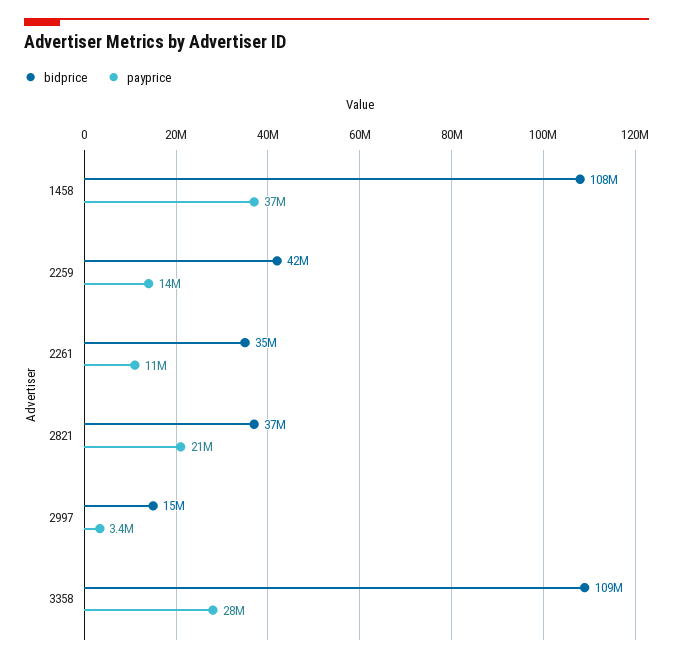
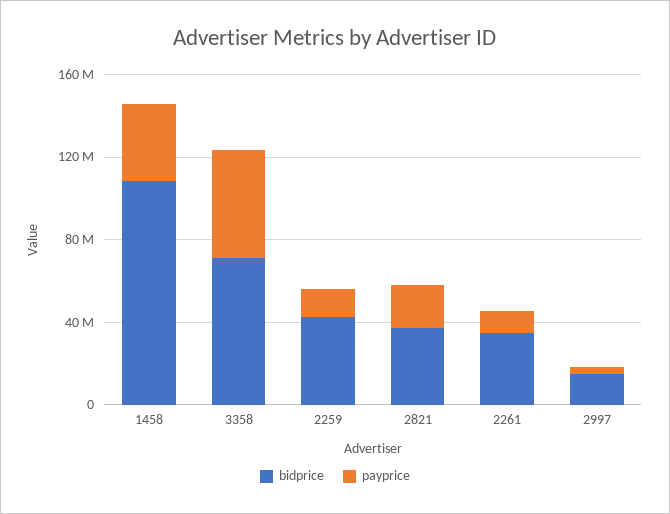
bidprice, 3358: 109000000 -> 70000000
payprice, 3358: 28000000 -> 50000000

